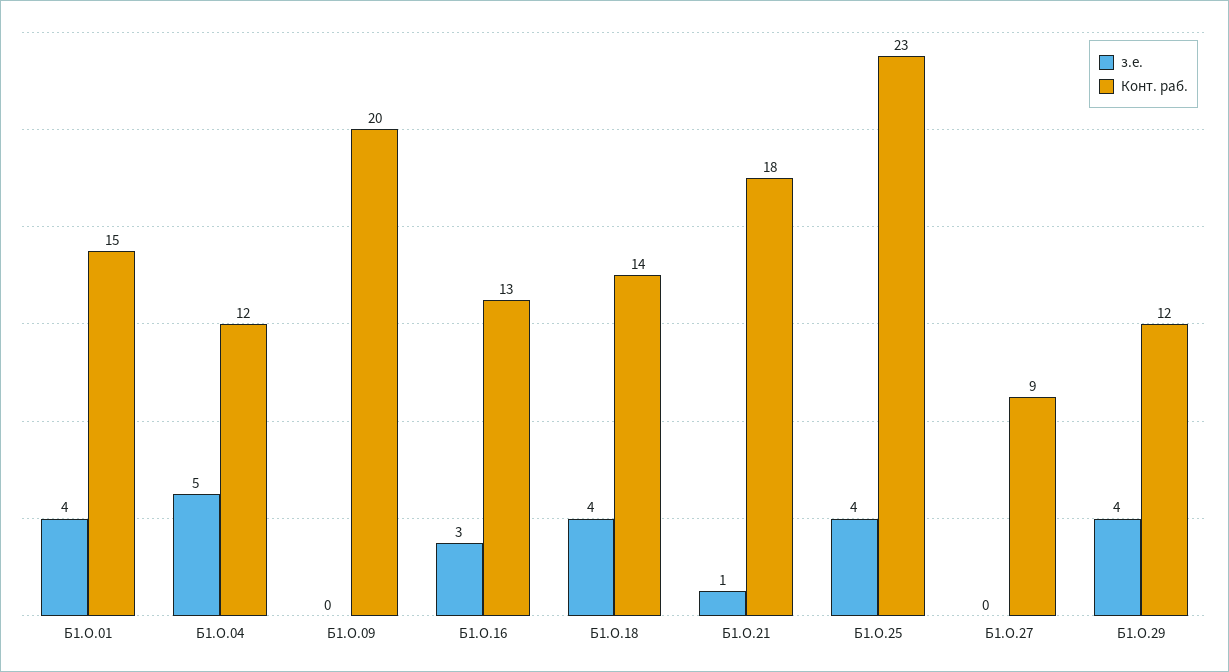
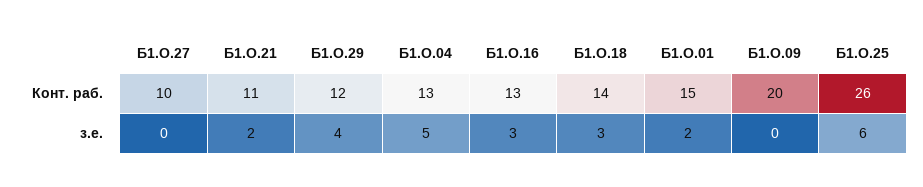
з.е., Б1.О.01: 4 -> 2
Конт. раб., Б1.О.04: 12 -> 13
з.е., Б1.О.18: 4 -> 3
з.е., Б1.О.21: 1 -> 2
Конт. раб., Б1.О.21: 18 -> 11
з.е., Б1.О.25: 4 -> 6
Конт. раб., Б1.О.25: 23 -> 26
Конт. раб., Б1.О.27: 9 -> 10

